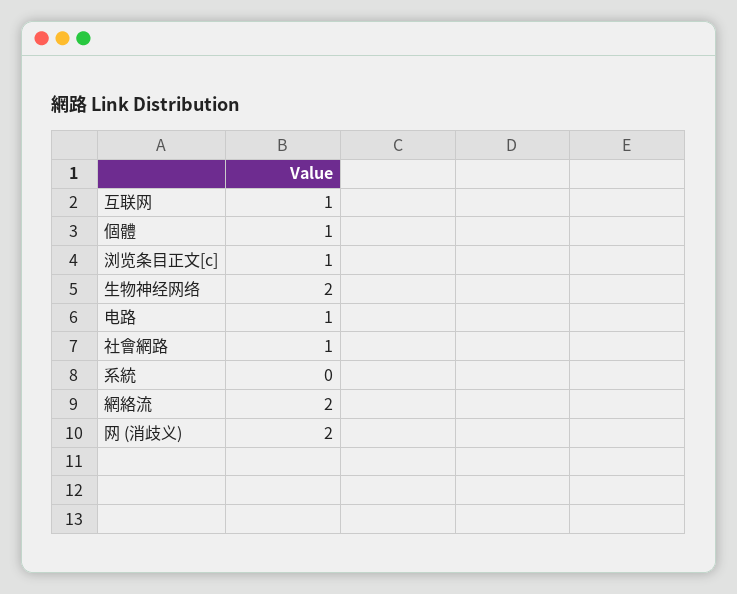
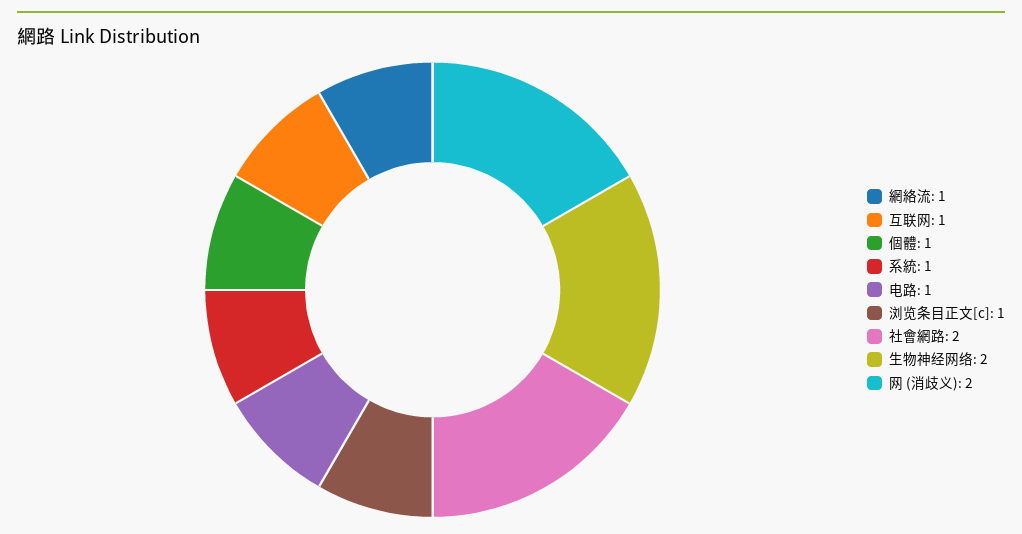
社會網路: 1 -> 2
系統: 0 -> 1
網絡流: 2 -> 1

